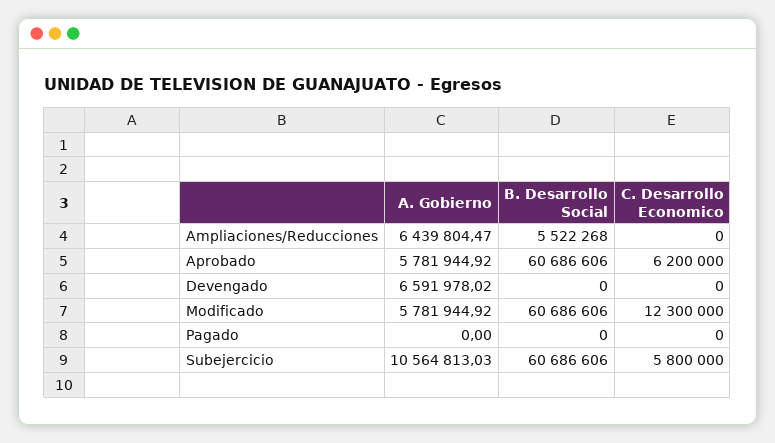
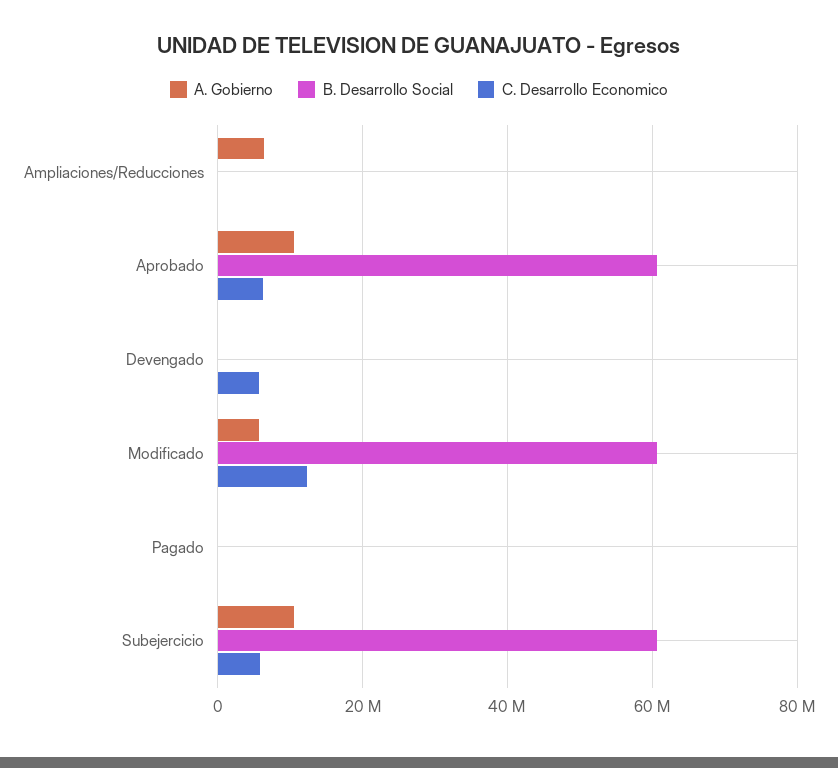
B. Desarrollo Social, Ampliaciones/Reducciones: 5522268 -> 0
A. Gobierno, Aprobado: 5781944.92 -> 10000000
A. Gobierno, Devengado: 6591978.02 -> 0
C. Desarrollo Economico, Devengado: 0 -> 6000000

